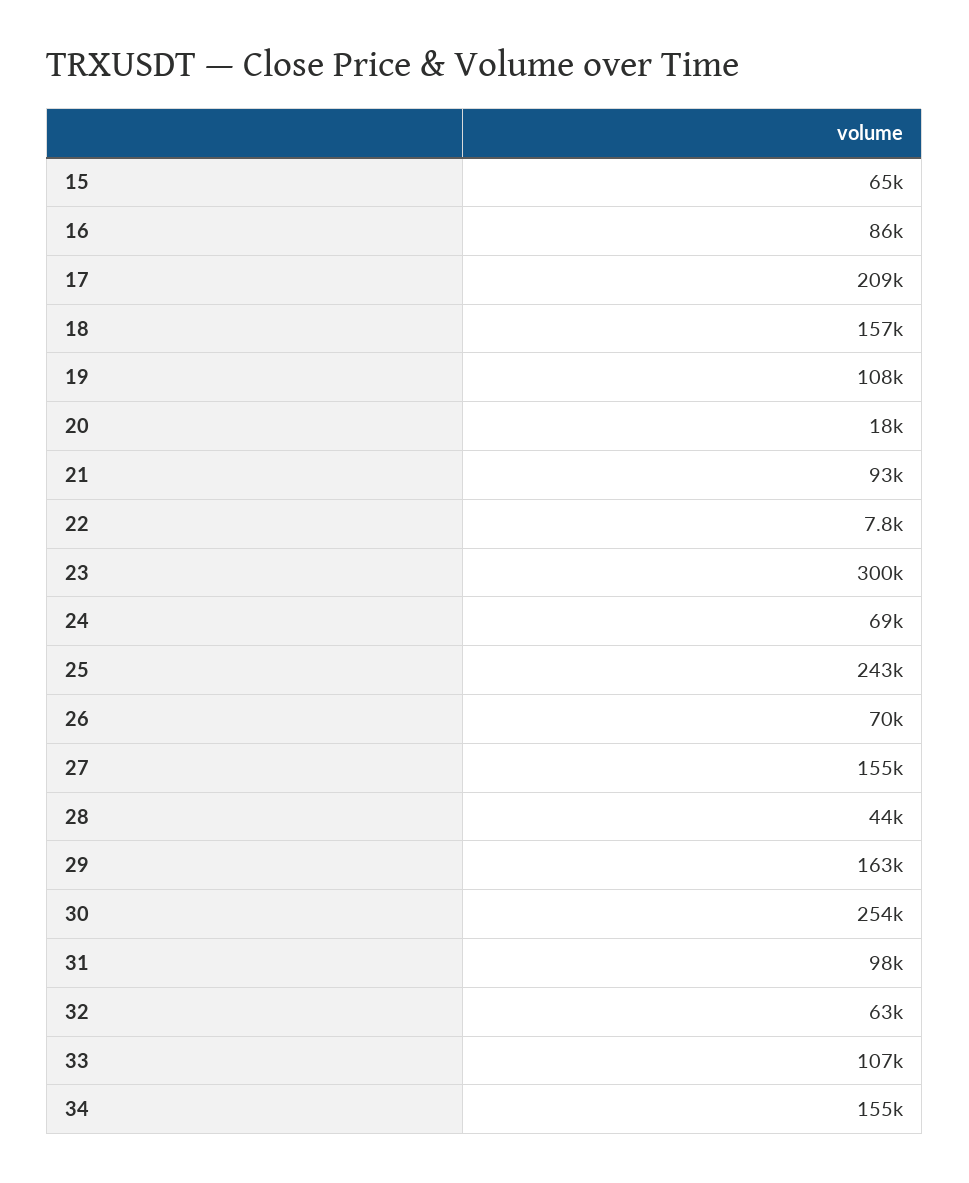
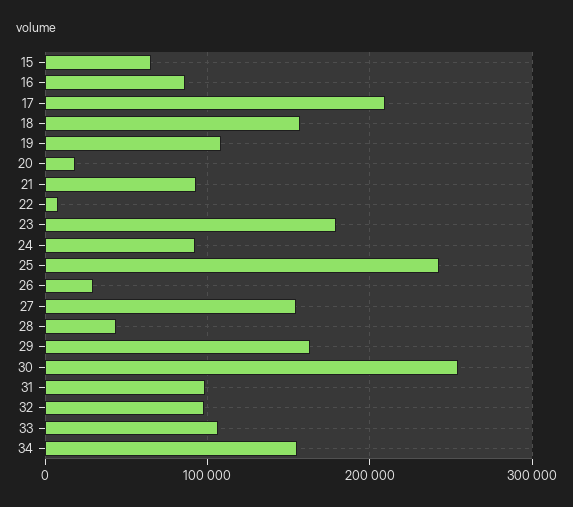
23: 300000 -> 180000
24: 69000 -> 90000
26: 70000 -> 30000
32: 63000 -> 100000

